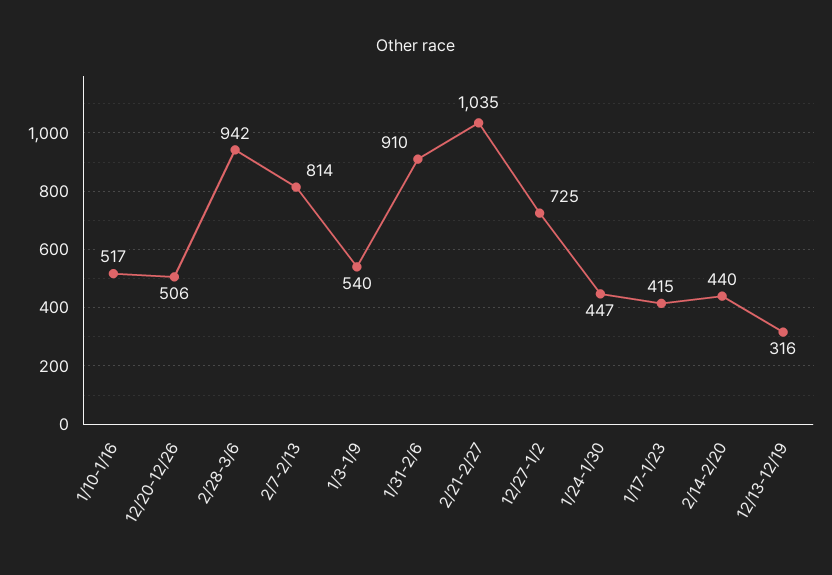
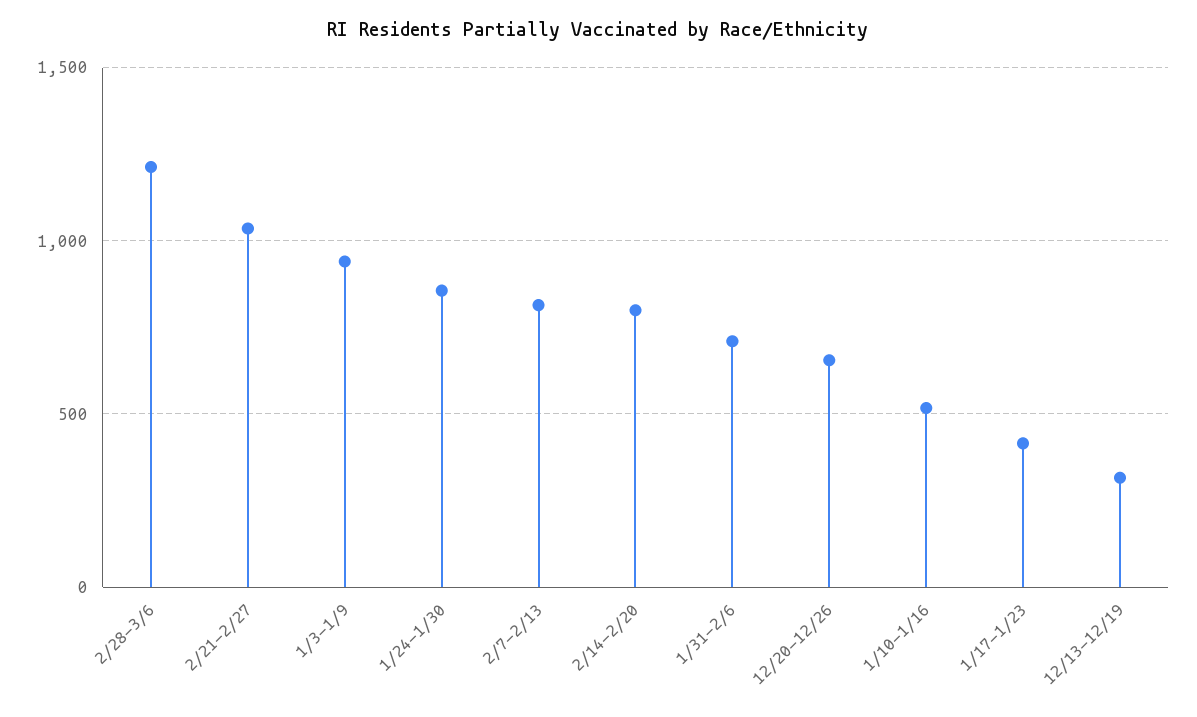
12/20-12/26: 506 -> 650
2/28-3/6: 942 -> 1200
1/3-1/9: 540 -> 950
1/31-2/6: 910 -> 700
12/27-1/2: 725 -> none
1/24-1/30: 447 -> 850
2/14-2/20: 440 -> 800

